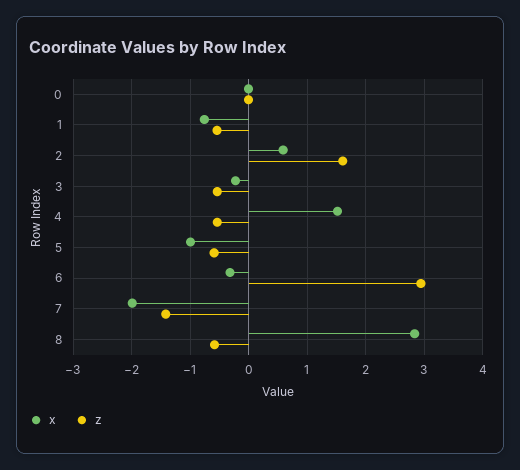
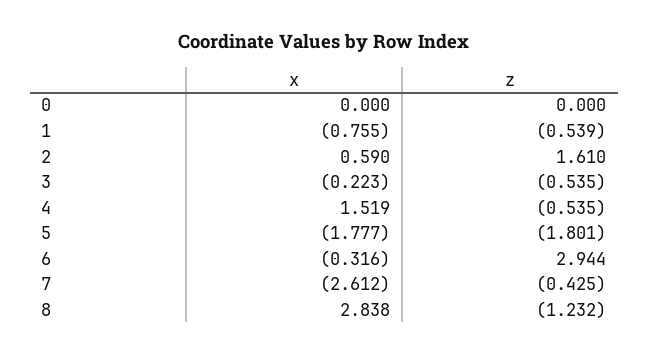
x, 5: -1 -> -1.777
z, 5: -0.6 -> -1.801
x, 7: -2 -> -2.612
z, 7: -1.4 -> -0.425
z, 8: -0.6 -> -1.232

